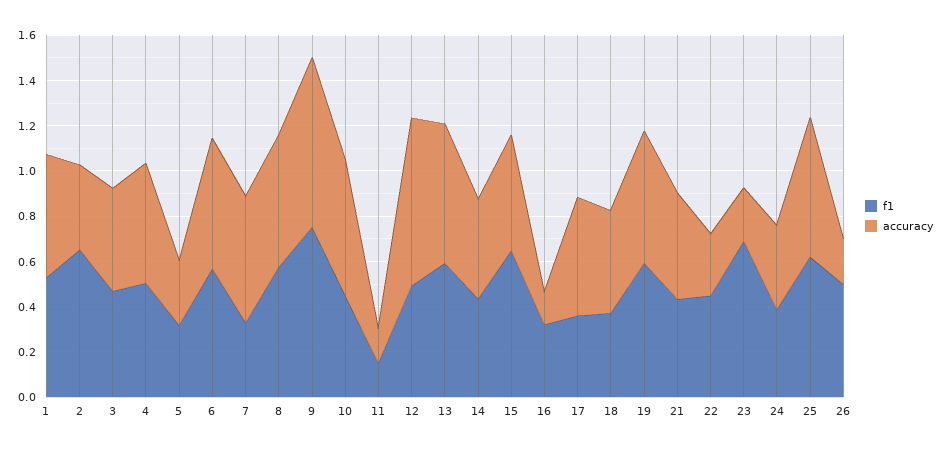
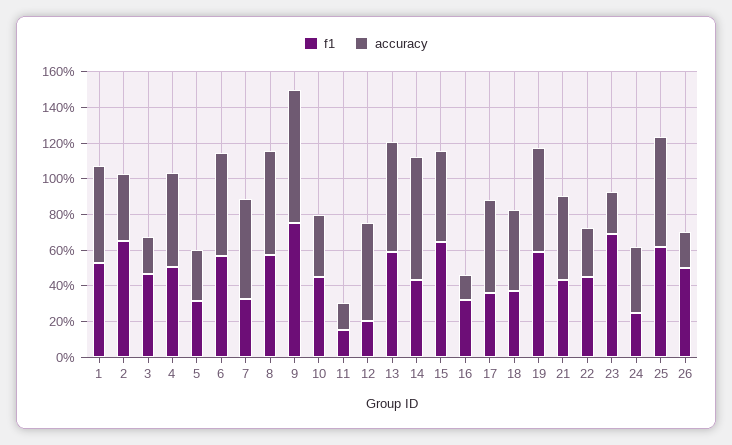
accuracy, 3: 0.45 -> 0.2
accuracy, 10: 0.6 -> 0.35
f1, 12: 0.5 -> 0.2
accuracy, 12: 0.75 -> 0.55
accuracy, 14: 0.45 -> 0.7
f1, 24: 0.4 -> 0.25

